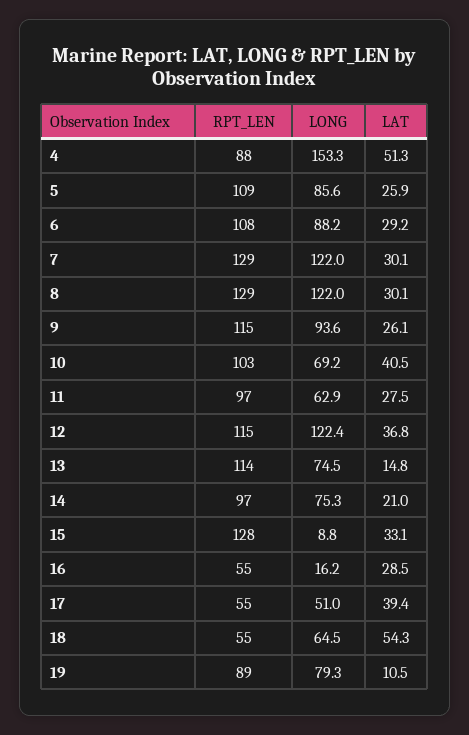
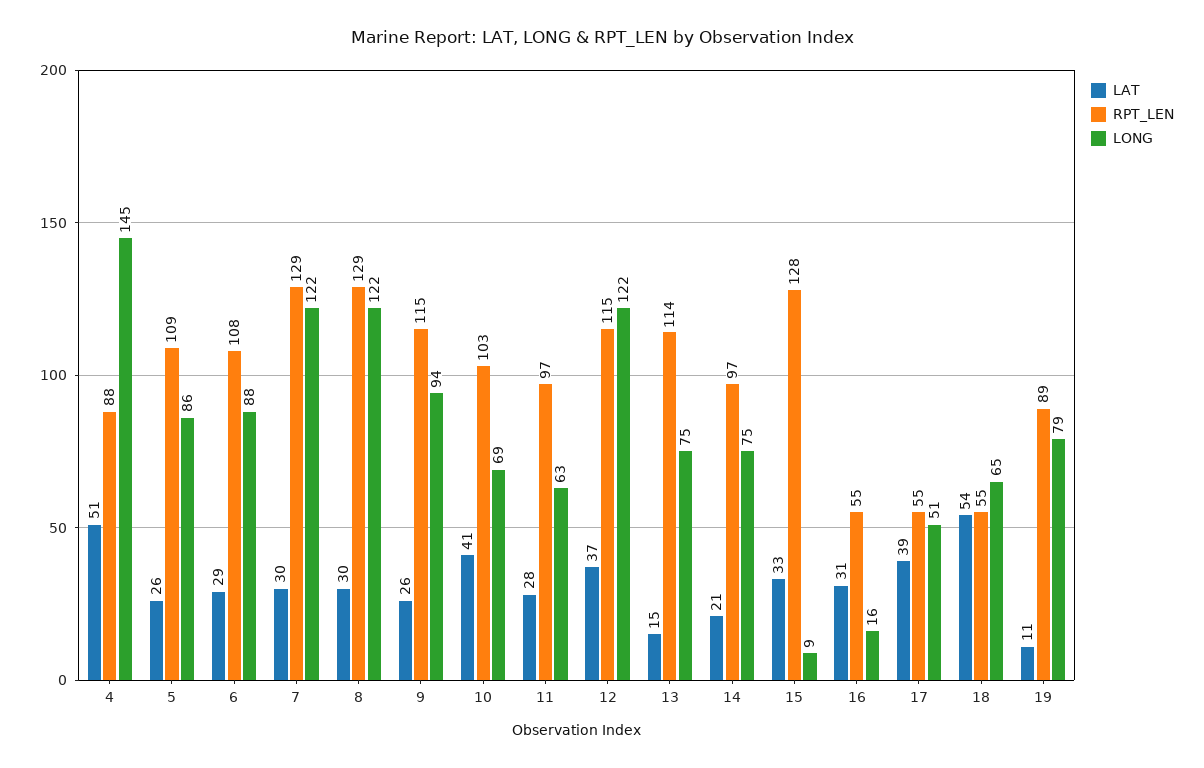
LONG, 4: 153.3 -> 145
LAT, 16: 28.5 -> 31

